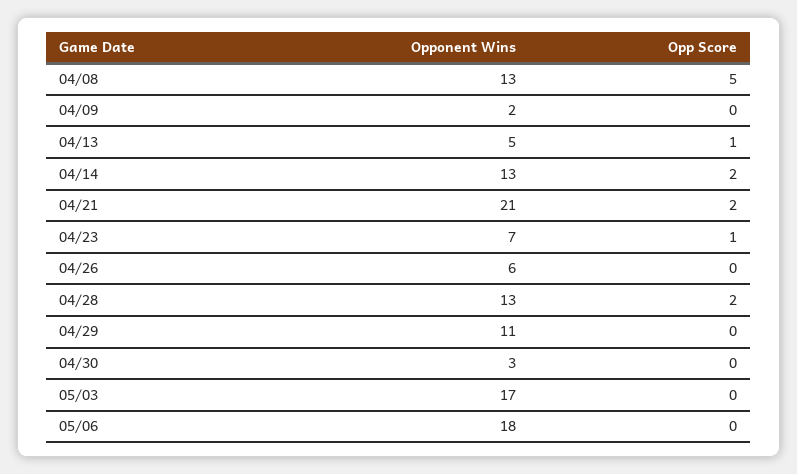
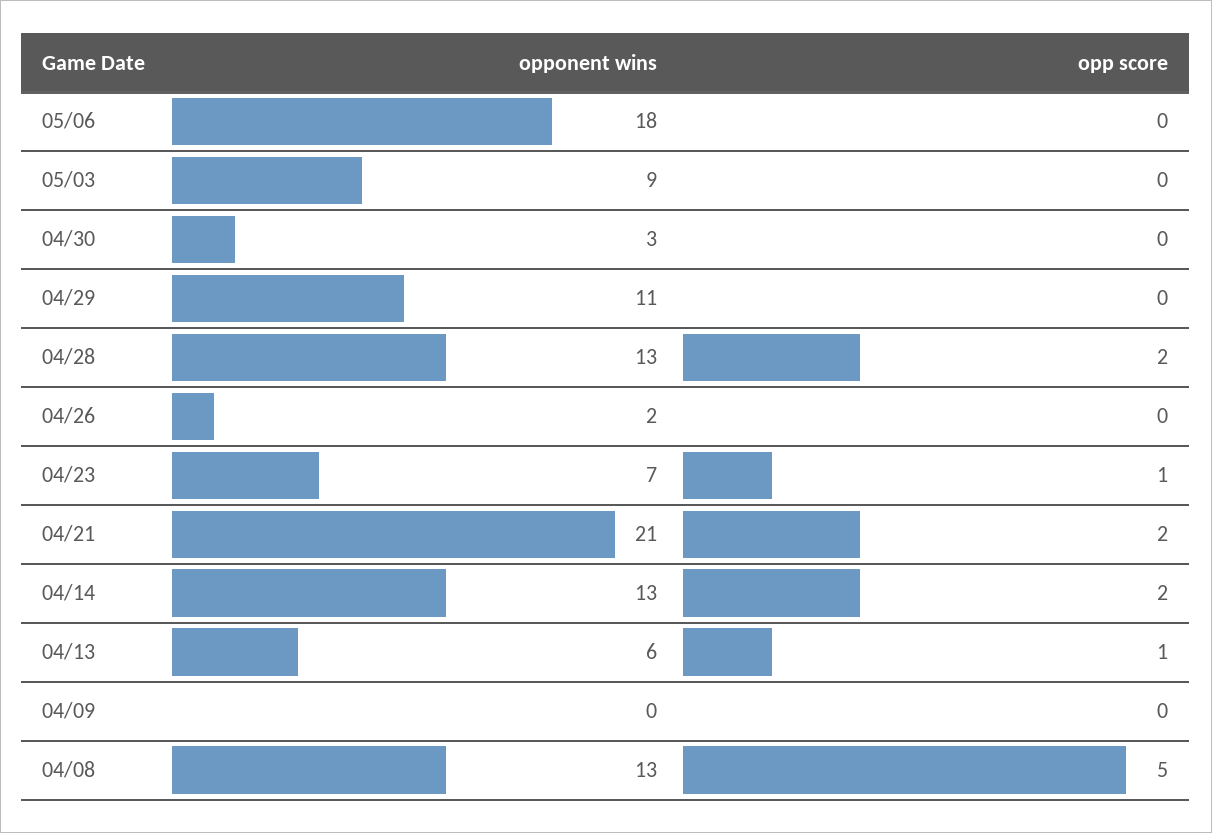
Opponent Wins, 04/09: 2 -> 0
Opponent Wins, 04/13: 5 -> 6
Opponent Wins, 04/26: 6 -> 2
Opponent Wins, 05/03: 17 -> 9

